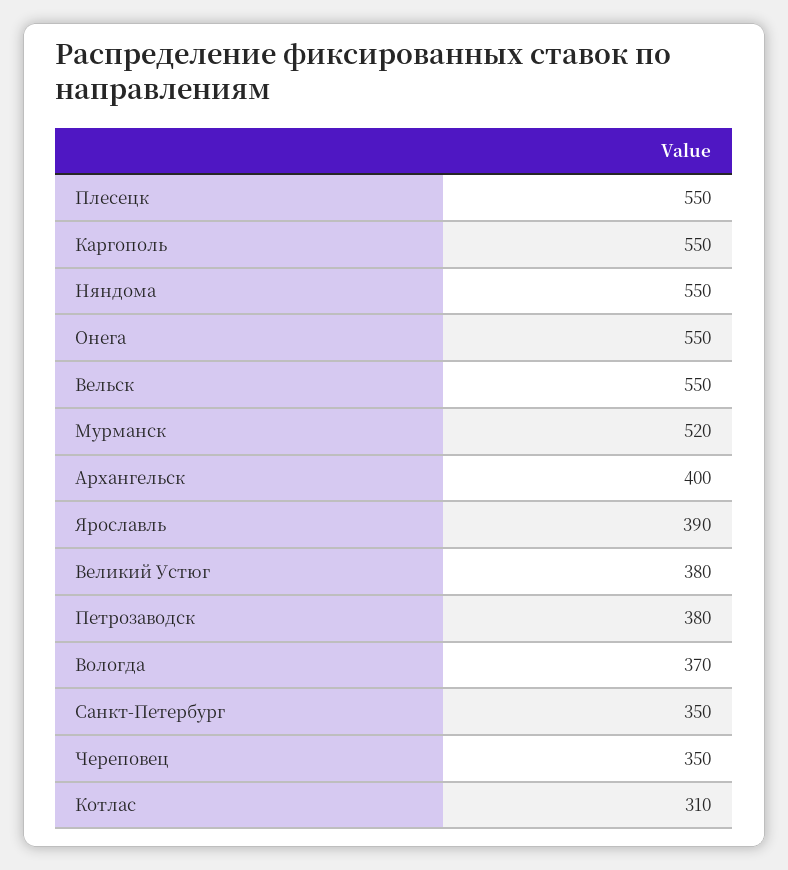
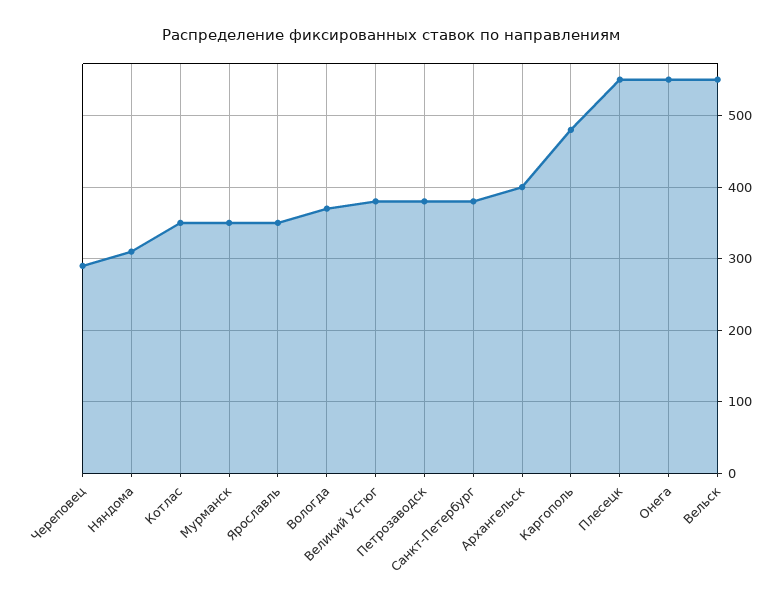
Каргополь: 550 -> 480
Няндома: 550 -> 310
Мурманск: 520 -> 350
Ярославль: 390 -> 350
Санкт-Петербург: 350 -> 380
Череповец: 350 -> 290
Котлас: 310 -> 350

